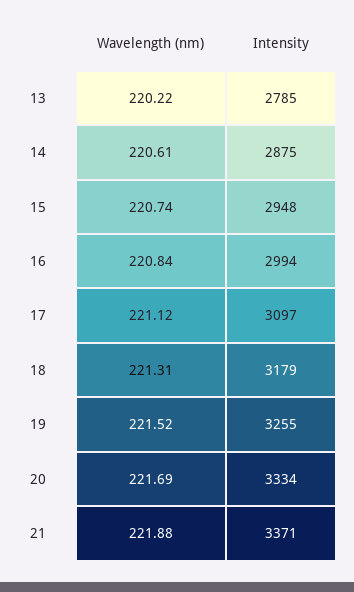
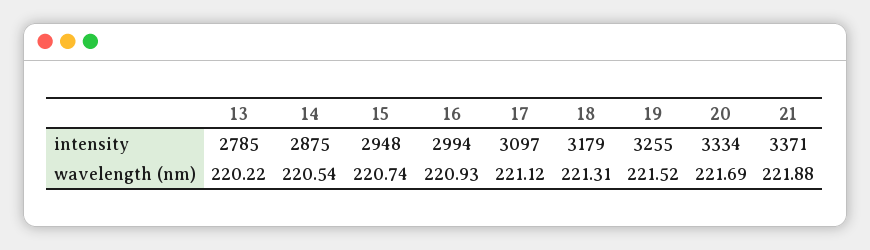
Wavelength (nm), 14: 220.61 -> 220.54
Wavelength (nm), 16: 220.84 -> 220.93

